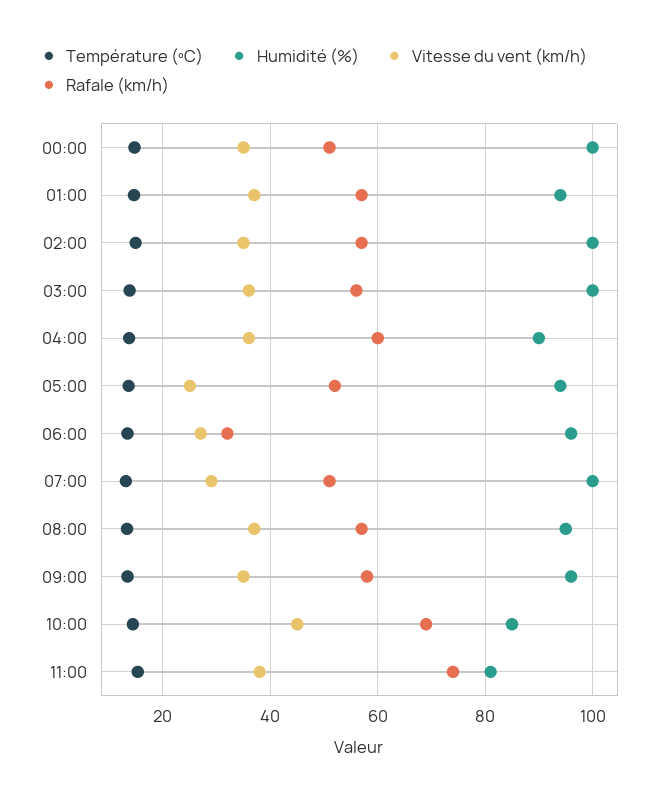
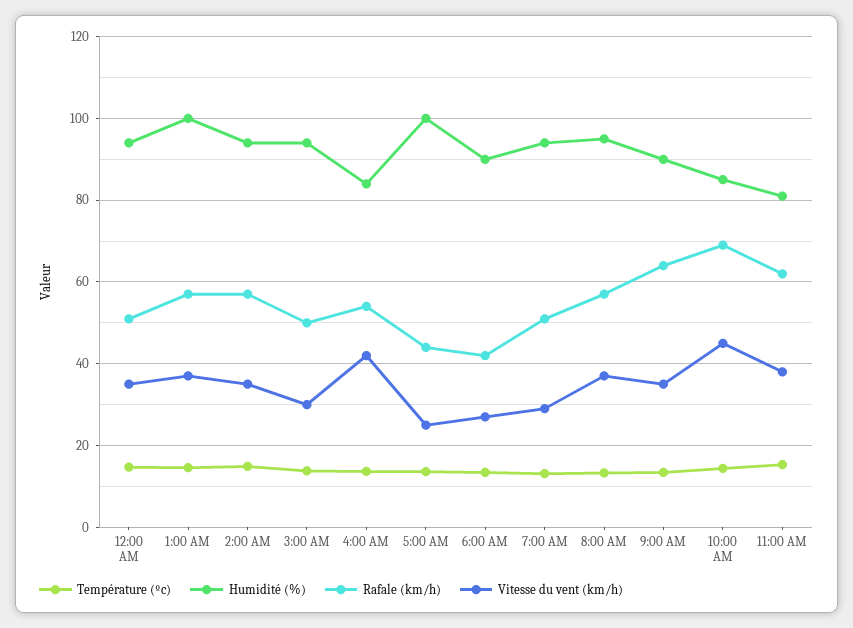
Humidité (%), 00:00: 100 -> 94
Humidité (%), 01:00: 94 -> 100
Humidité (%), 02:00: 100 -> 94
Humidité (%), 03:00: 100 -> 94
Vitesse du vent (km/h), 03:00: 36 -> 30
Rafale (km/h), 03:00: 56 -> 50
Humidité (%), 04:00: 90 -> 84
Vitesse du vent (km/h), 04:00: 36 -> 42
Rafale (km/h), 04:00: 60 -> 54
Humidité (%), 05:00: 94 -> 100
Rafale (km/h), 05:00: 52 -> 44
Humidité (%), 06:00: 96 -> 90
Rafale (km/h), 06:00: 32 -> 42
Humidité (%), 07:00: 100 -> 94
Humidité (%), 09:00: 96 -> 90
Rafale (km/h), 09:00: 58 -> 64
Rafale (km/h), 11:00: 74 -> 62

